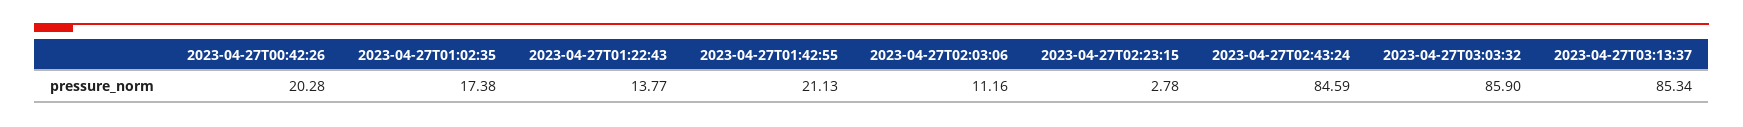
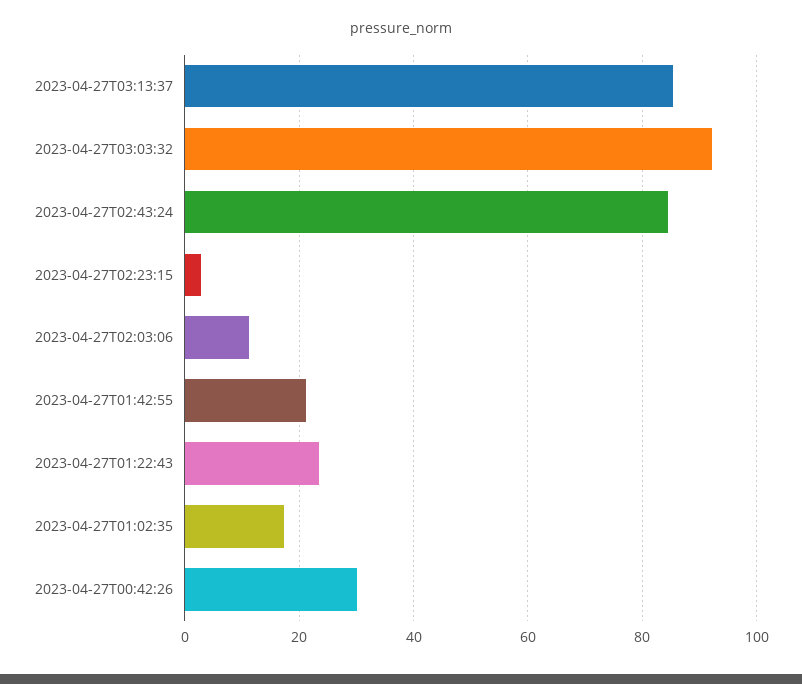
2023-04-27T00:42:26: 20.28 -> 30
2023-04-27T01:22:43: 13.77 -> 24
2023-04-27T03:03:32: 85.9 -> 92

